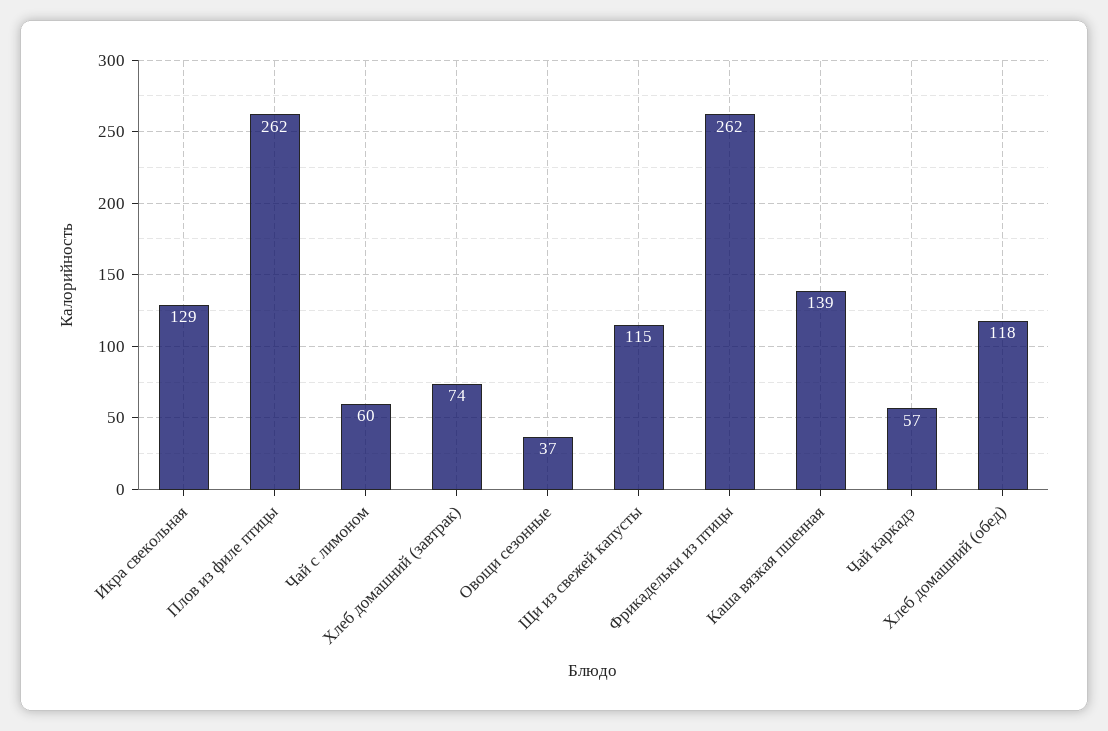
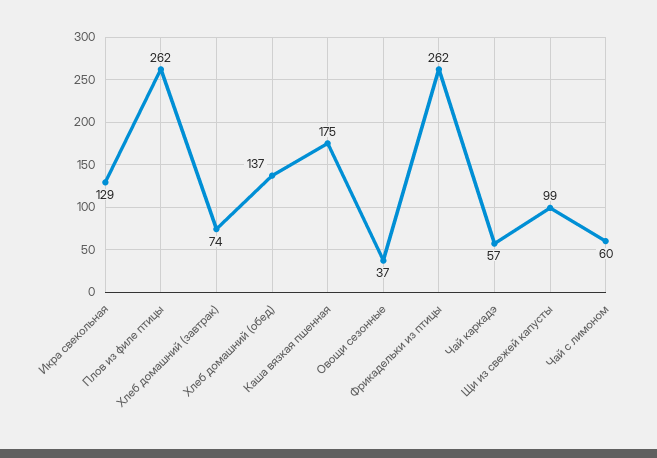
Щи из свежей капусты: 115 -> 99
Каша вязкая пшенная: 139 -> 175
Хлеб домашний (обед): 118 -> 137

